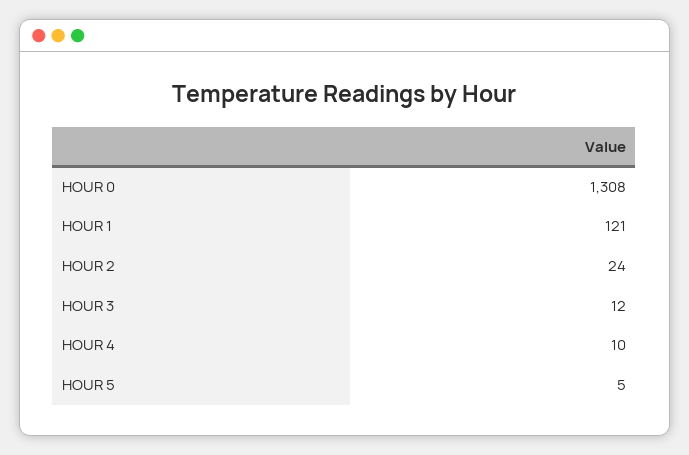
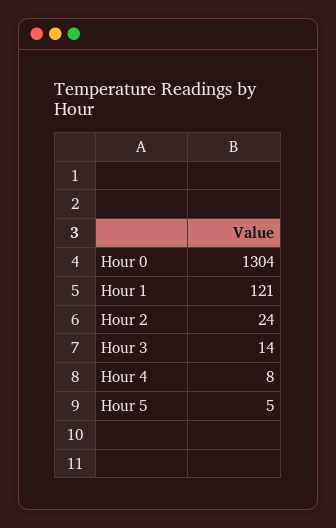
HOUR 0: 1308 -> 1304
HOUR 3: 12 -> 14
HOUR 4: 10 -> 8

